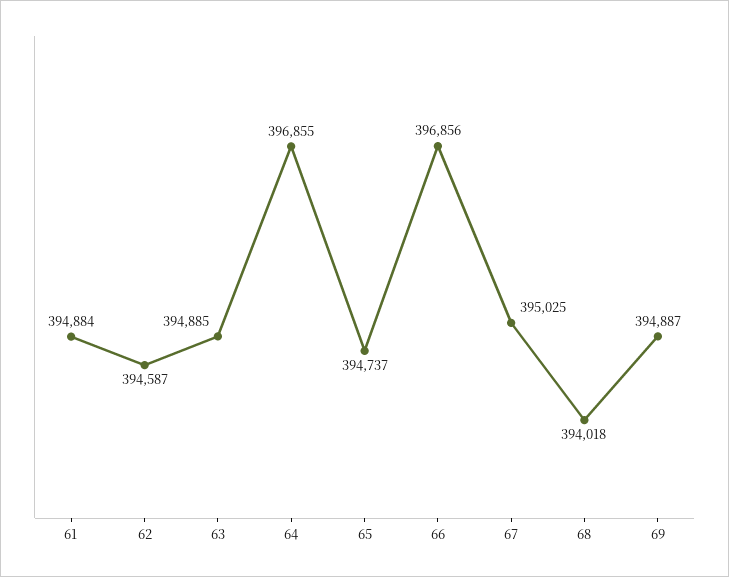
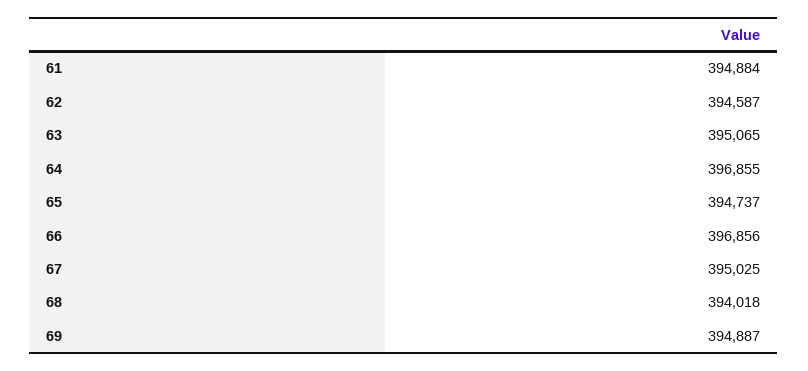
63: 394885 -> 395065

